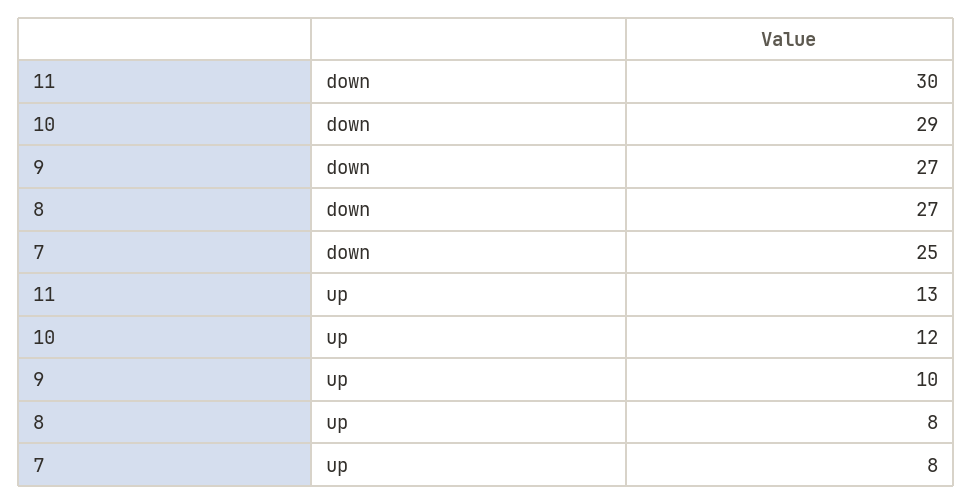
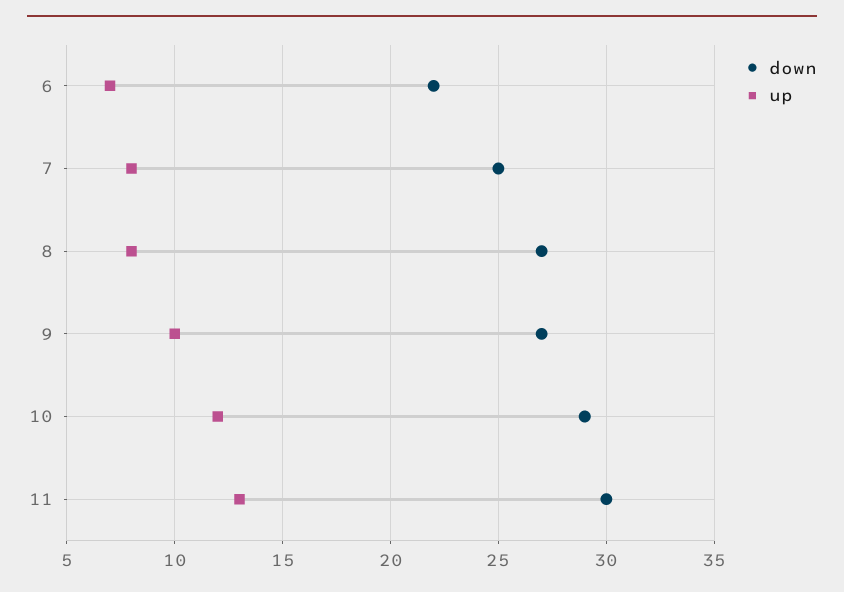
down, 6: none -> 22
up, 6: none -> 7

